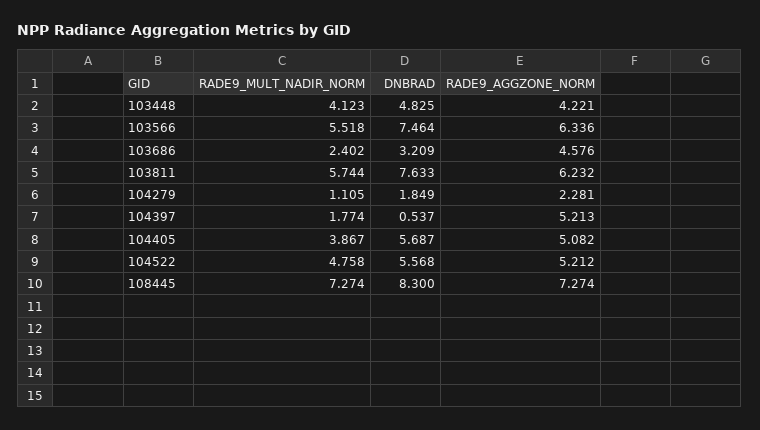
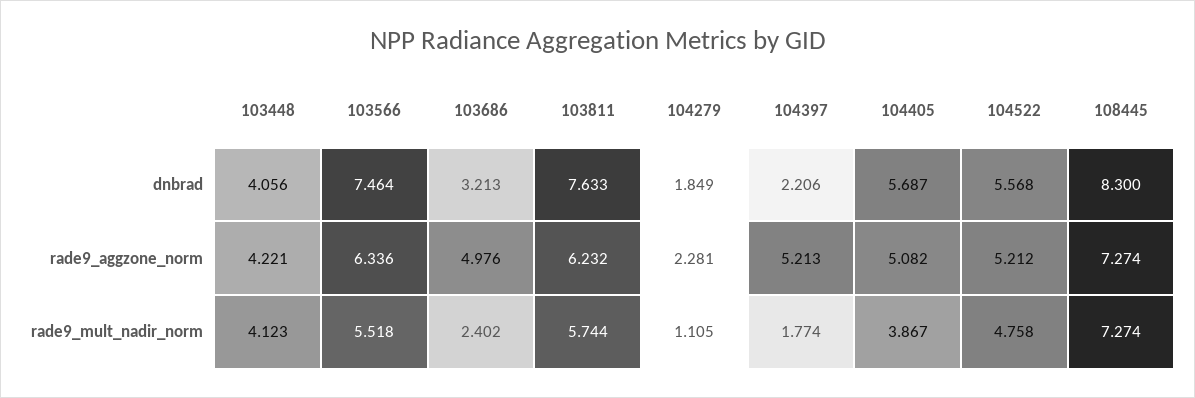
DNBRAD, 103448: 4.825 -> 4.056
DNBRAD, 103686: 3.209 -> 3.213
RADE9_AGGZONE_NORM, 103686: 4.576 -> 4.976
DNBRAD, 104397: 0.537 -> 2.206

